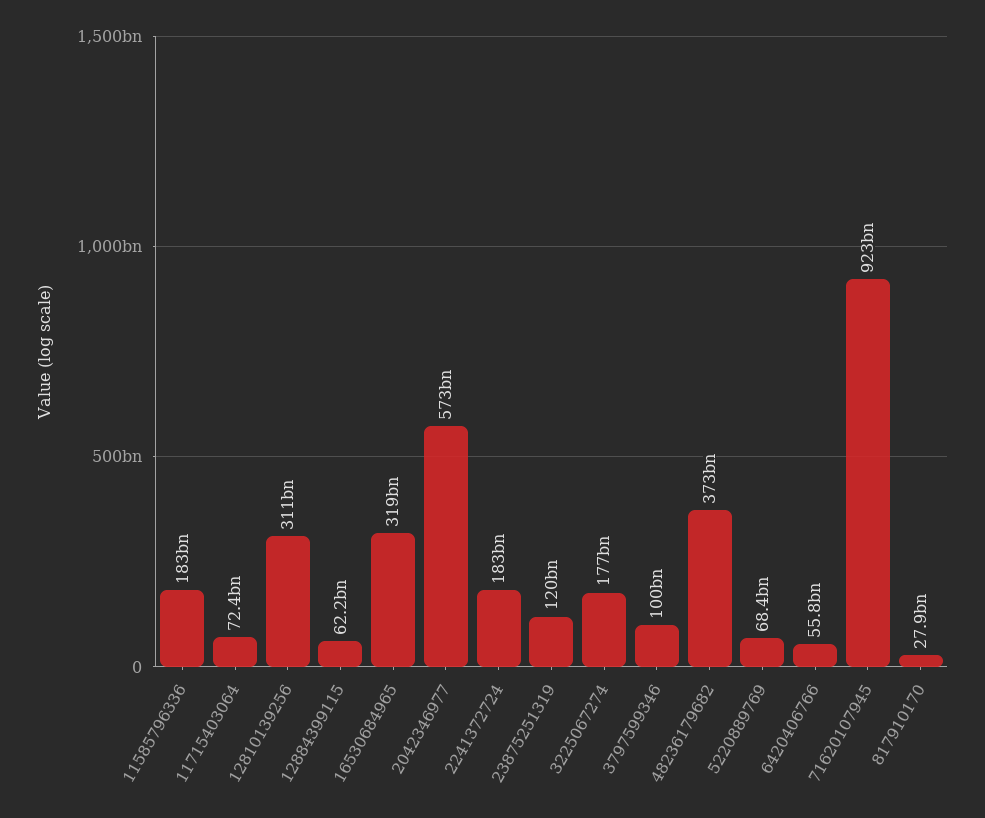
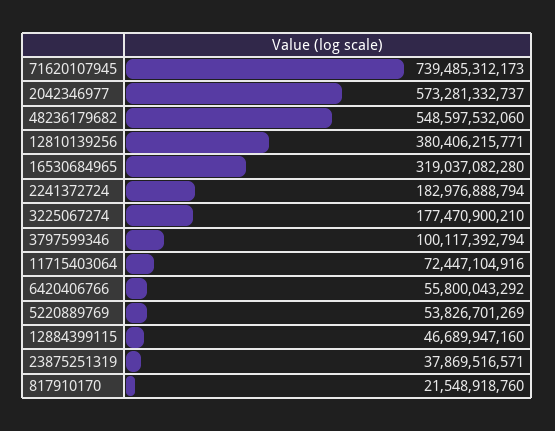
11585796336: 183000000000 -> none
12810139256: 311000000000 -> 380406215771
12884399115: 62200000000 -> 46689947160
23875251319: 120000000000 -> 37869516571
48236179682: 373000000000 -> 548597532060
5220889769: 68400000000 -> 53826701269
71620107945: 923000000000 -> 739485312173
817910170: 27900000000 -> 21548918760

